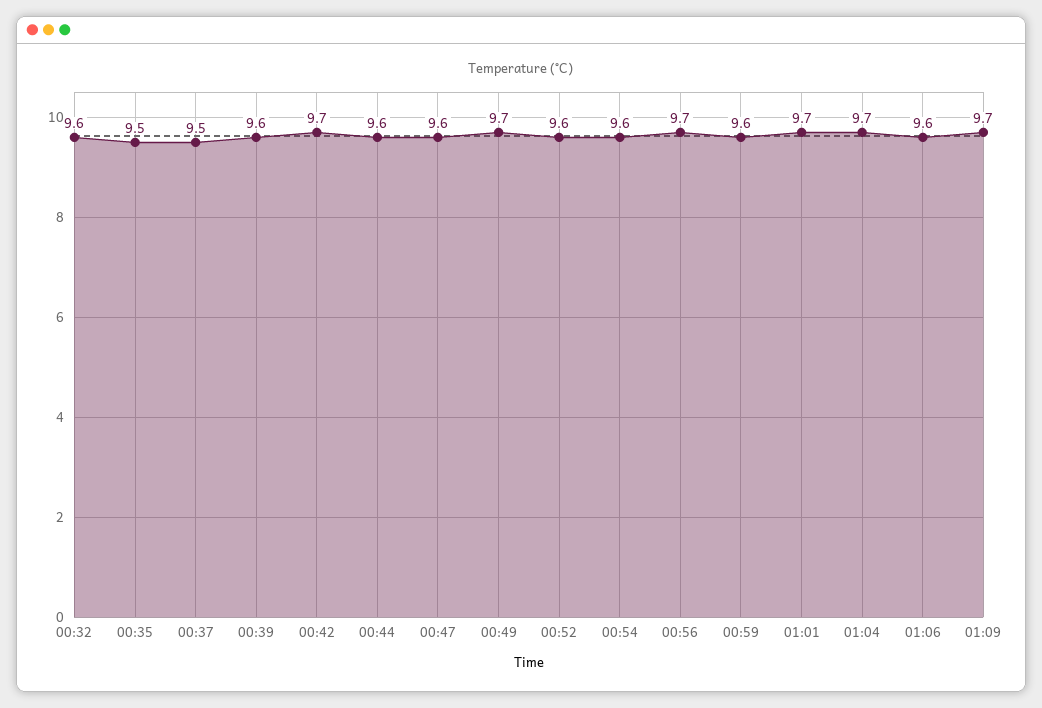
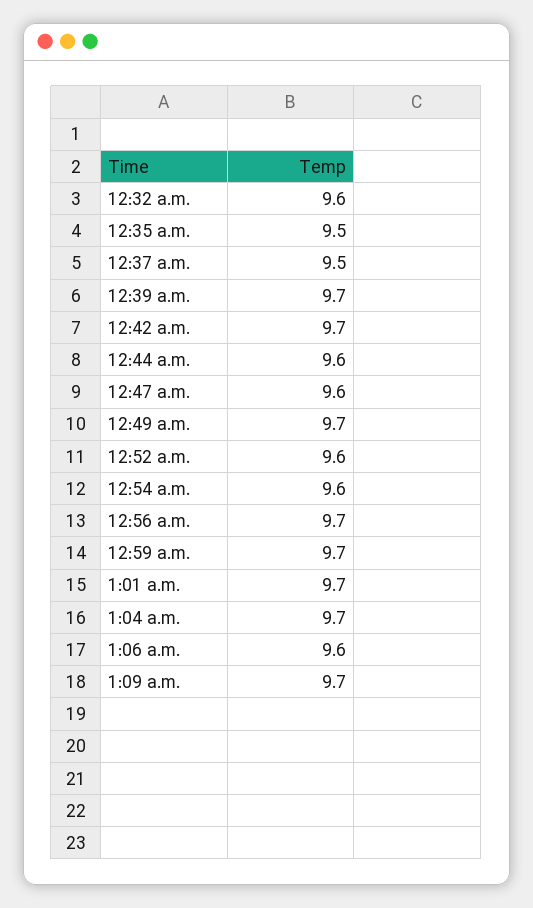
00:39: 9.6 -> 9.7
00:59: 9.6 -> 9.7

